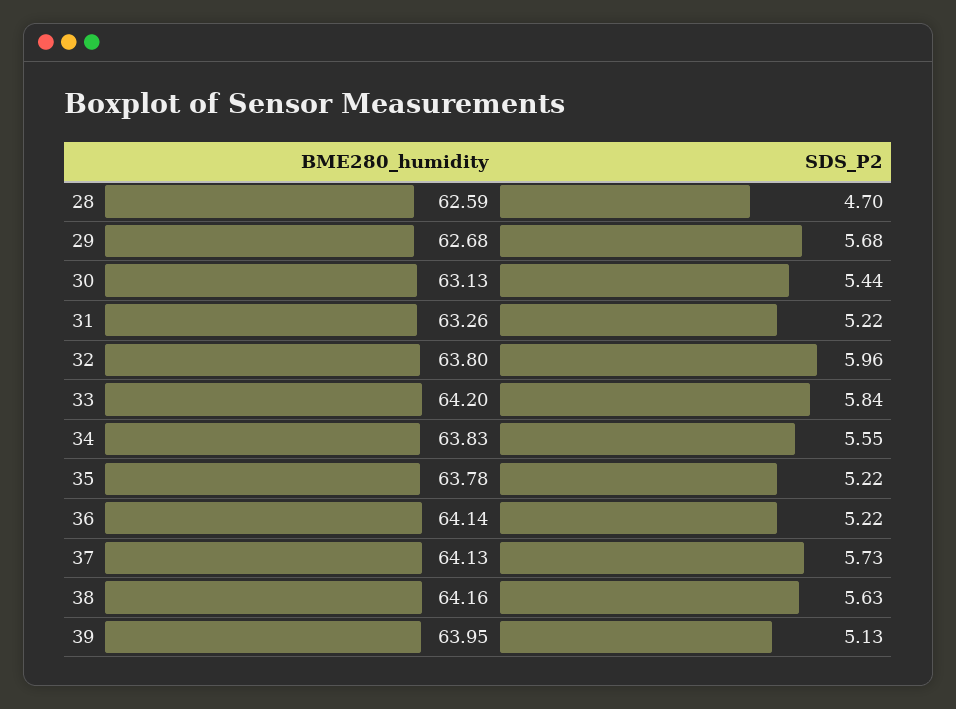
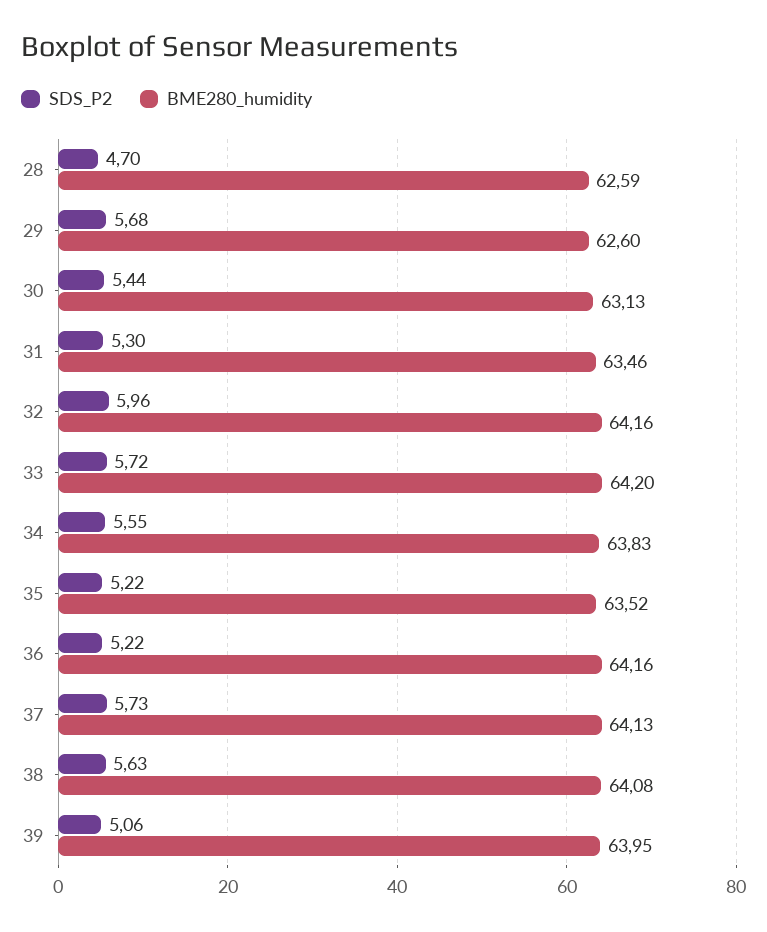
BME280_humidity, 29: 62.68 -> 62.6
BME280_humidity, 31: 63.26 -> 63.46
SDS_P2, 31: 5.22 -> 5.3
BME280_humidity, 32: 63.8 -> 64.16
SDS_P2, 33: 5.84 -> 5.72
BME280_humidity, 35: 63.78 -> 63.52
BME280_humidity, 36: 64.14 -> 64.16
BME280_humidity, 38: 64.16 -> 64.08
SDS_P2, 39: 5.13 -> 5.06

